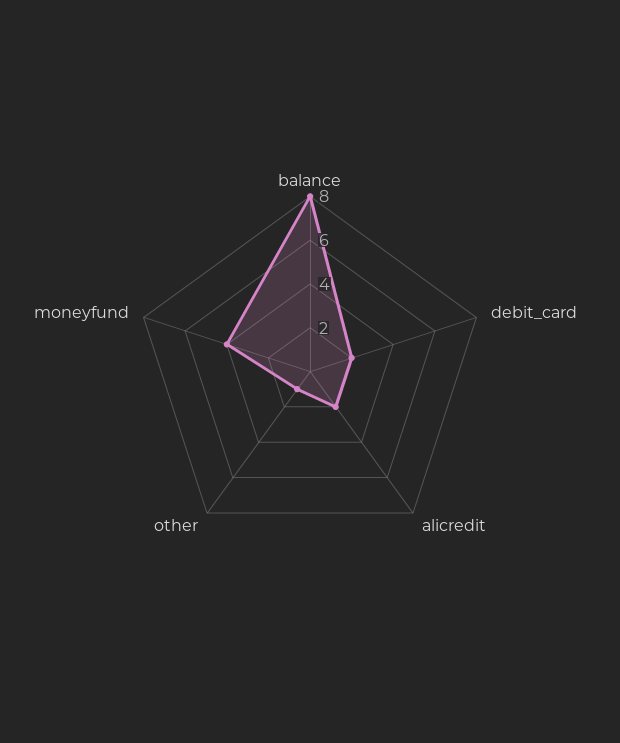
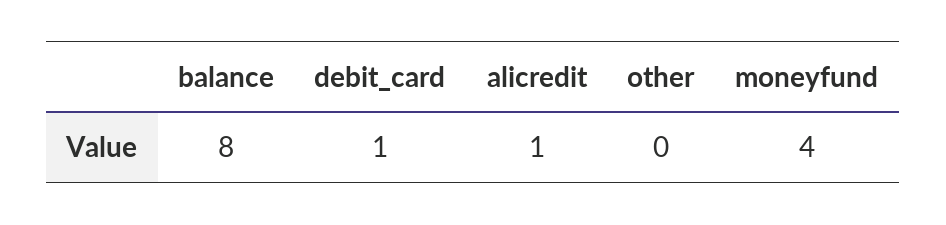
debit_card: 2 -> 1
alicredit: 2 -> 1
other: 1 -> 0

